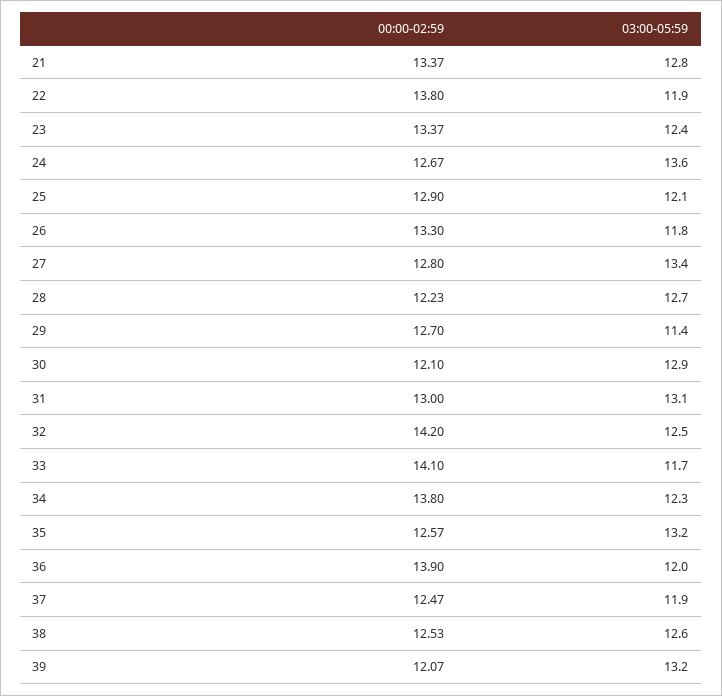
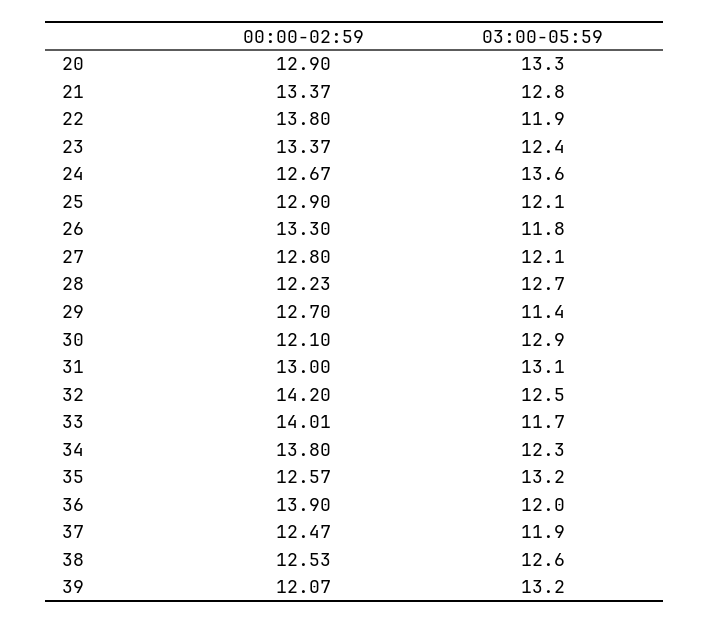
03:00-05:59, 27: 13.4 -> 12.1
00:00-02:59, 33: 14.1 -> 14.01
00:00-02:59, 20: none -> 12.9
03:00-05:59, 20: none -> 13.3

